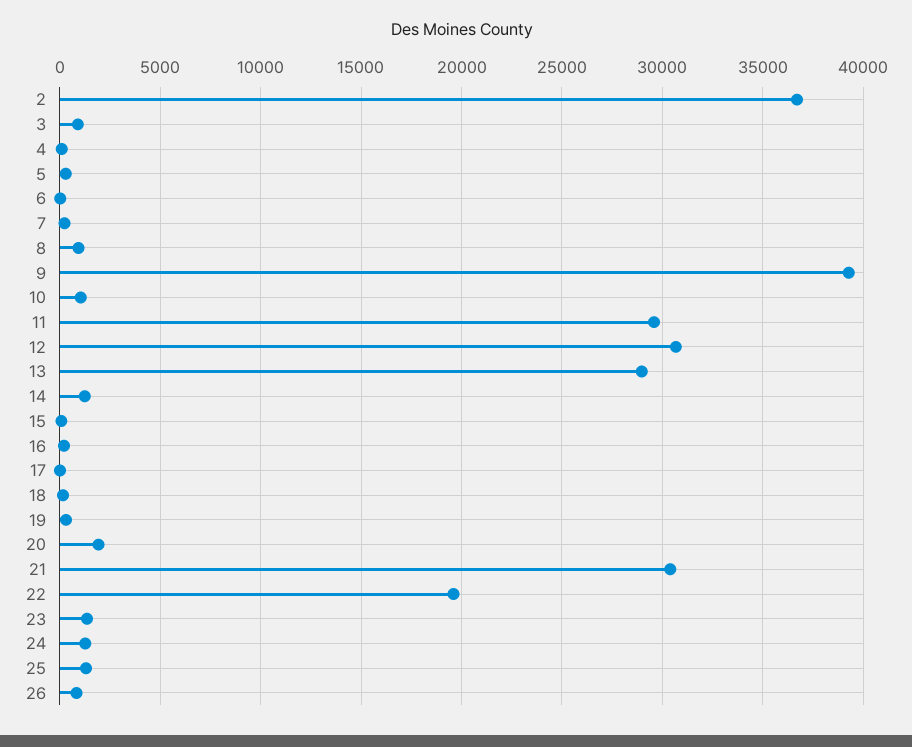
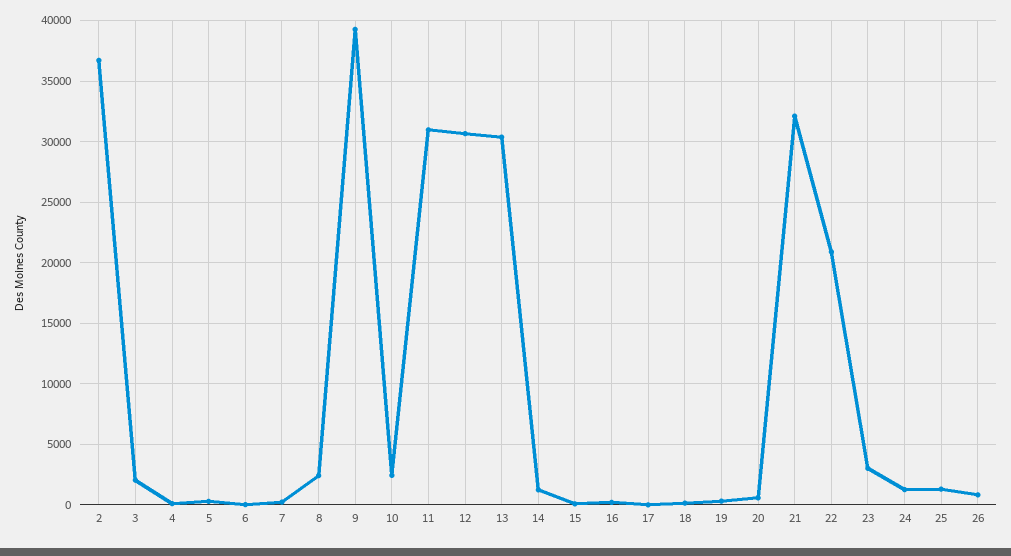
3: 1000 -> 2000
8: 1000 -> 2500
10: 1000 -> 2500
11: 29500 -> 31000
13: 29000 -> 30500
20: 2000 -> 500
21: 30500 -> 32000
22: 19500 -> 21000
23: 1500 -> 3000

